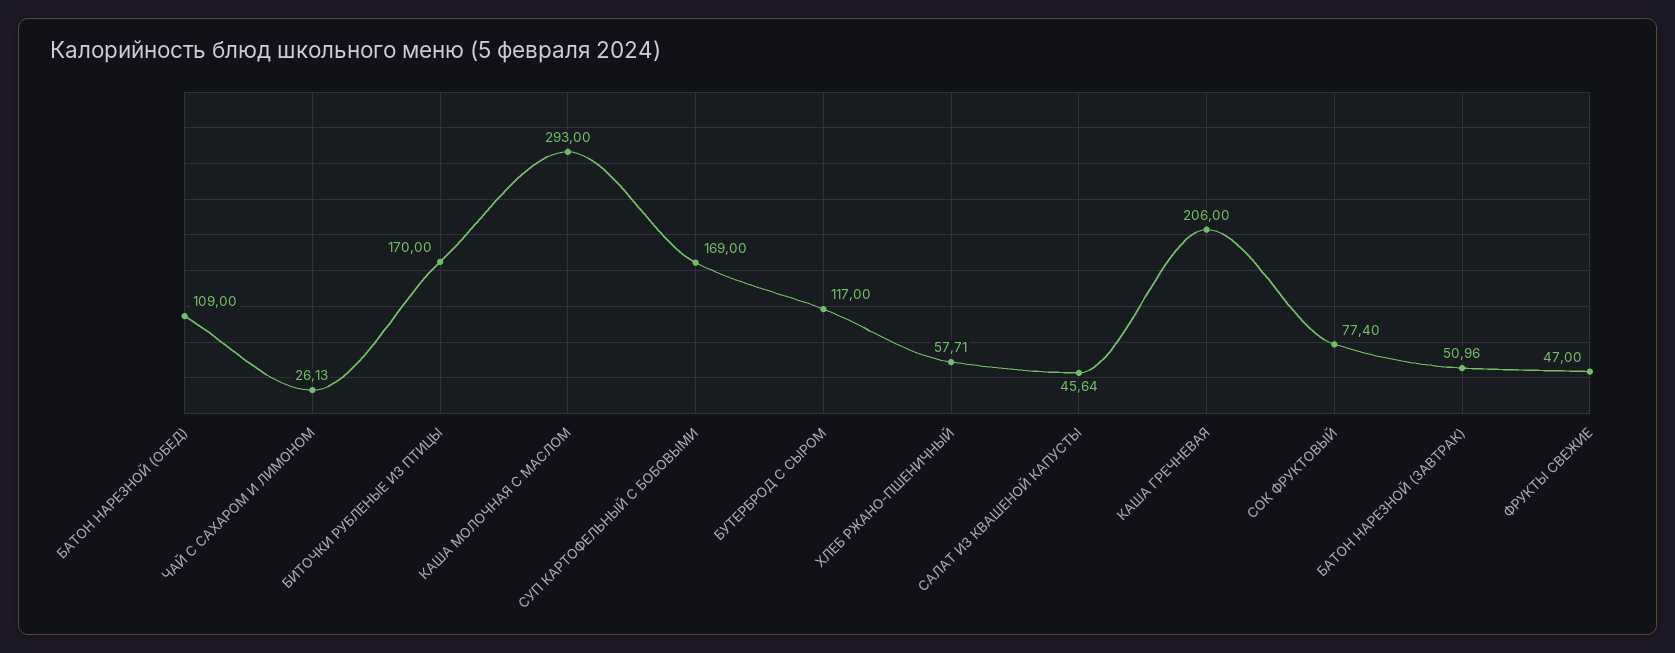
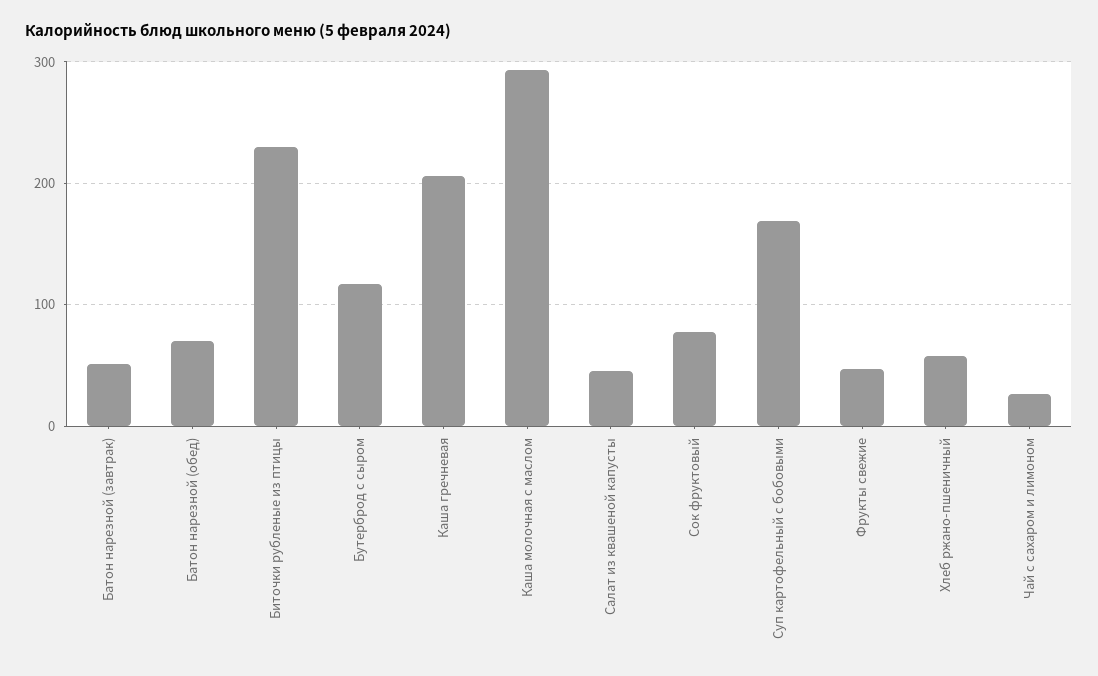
БАТОН НАРЕЗНОЙ (ОБЕД): 109 -> 70
БИТОЧКИ РУБЛЕНЫЕ ИЗ ПТИЦЫ: 170 -> 230

